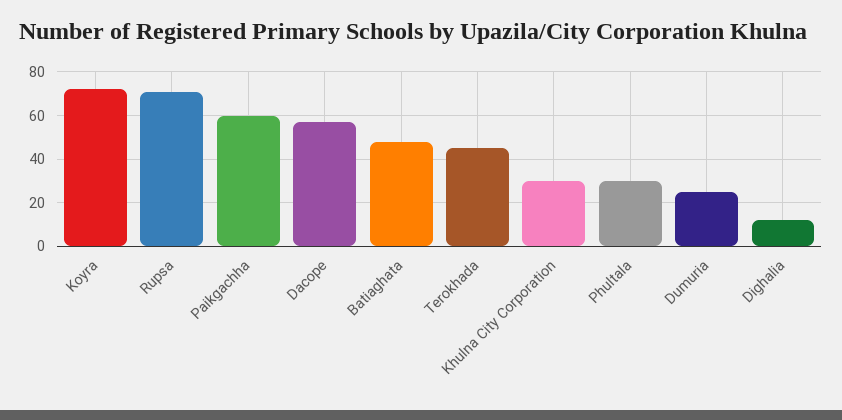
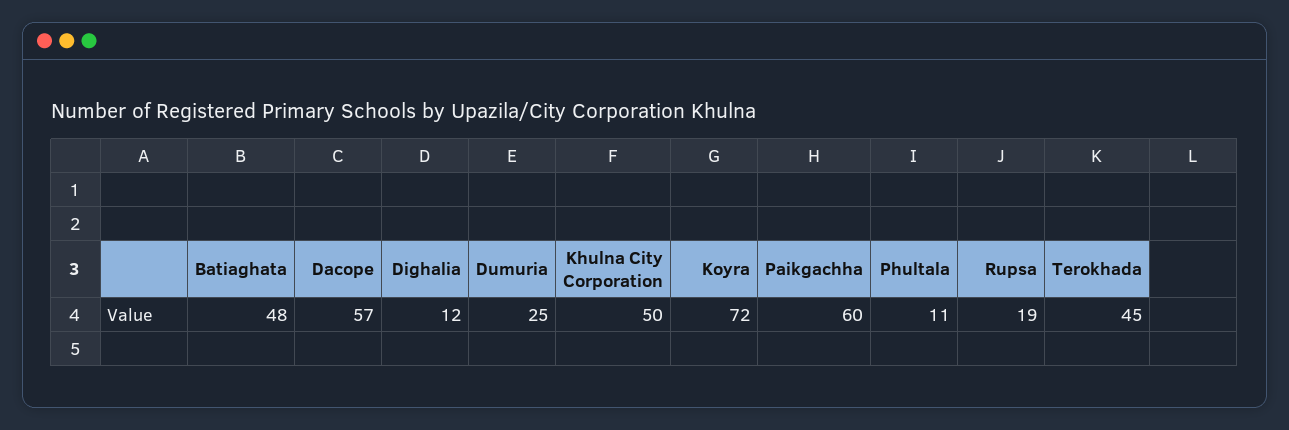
Rupsa: 70 -> 19
Khulna City Corporation: 30 -> 50
Phultala: 30 -> 11

